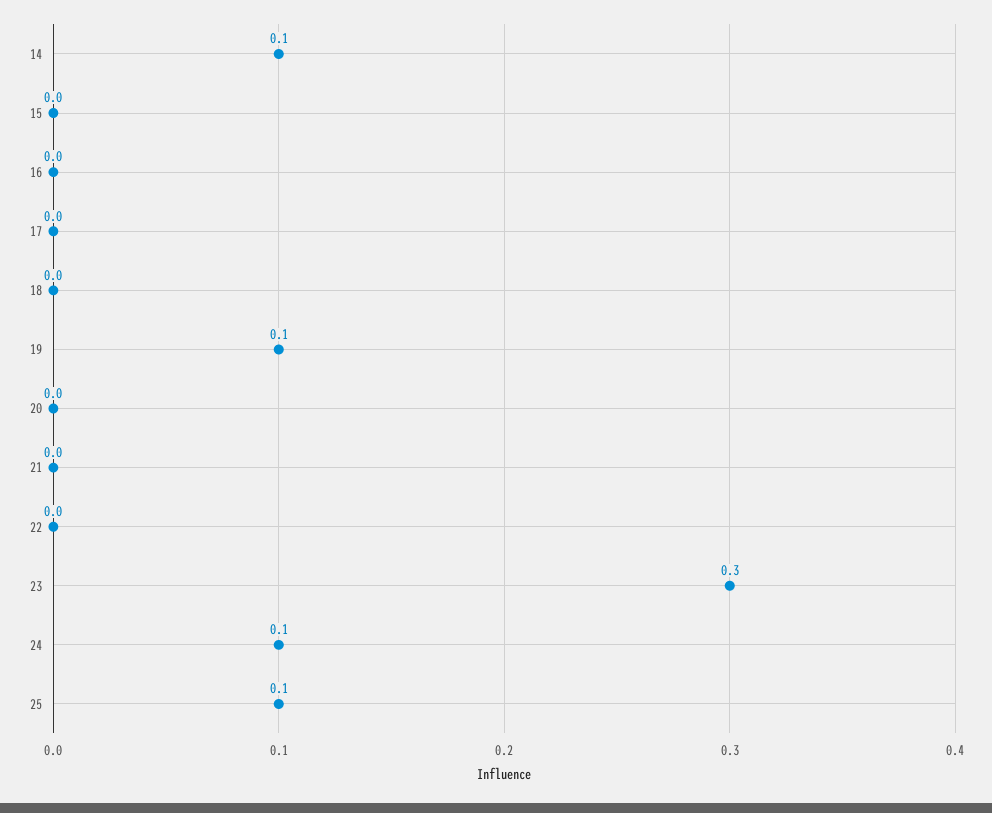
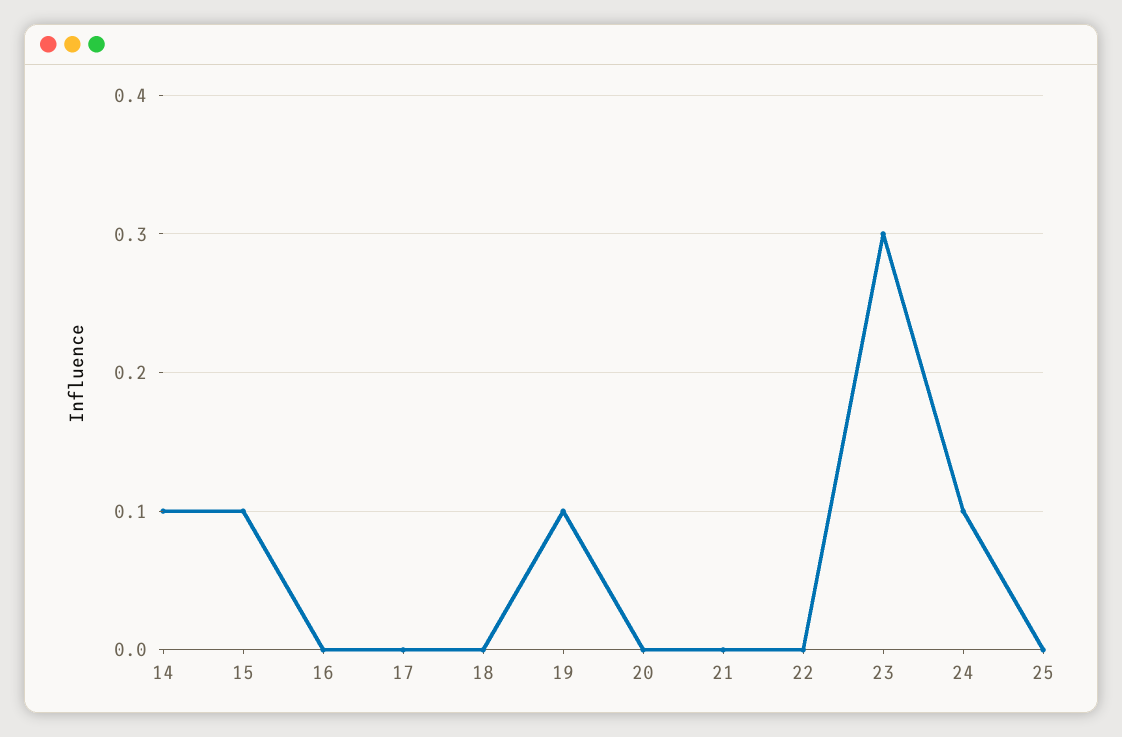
15: 0 -> 0.1
25: 0.1 -> 0

